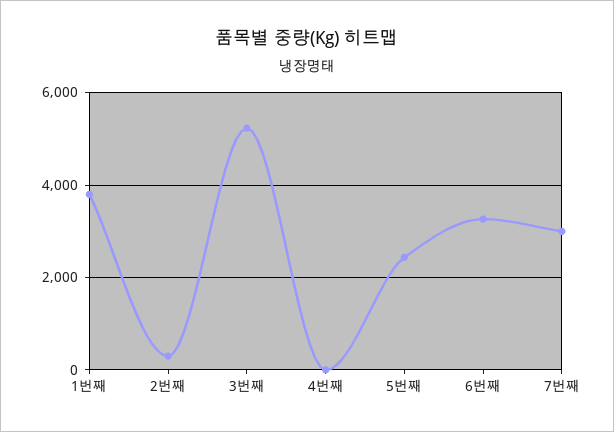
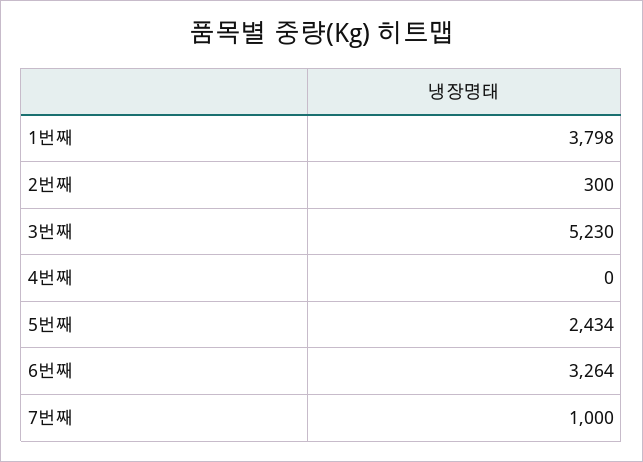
7번째: 3000 -> 1000

